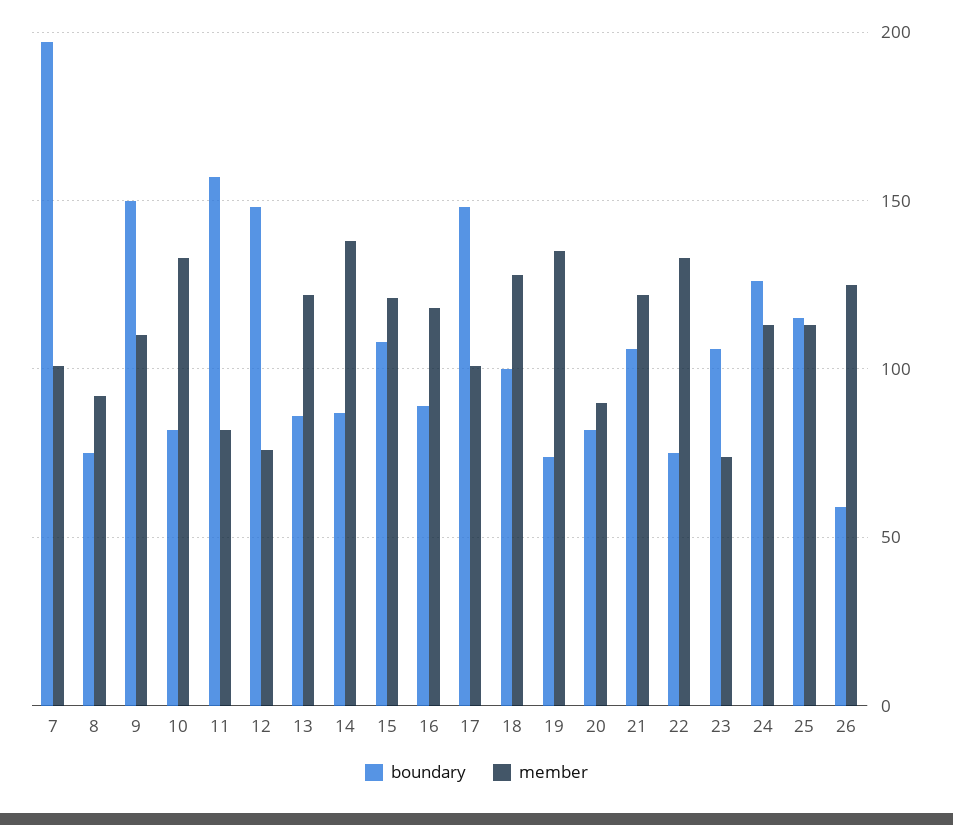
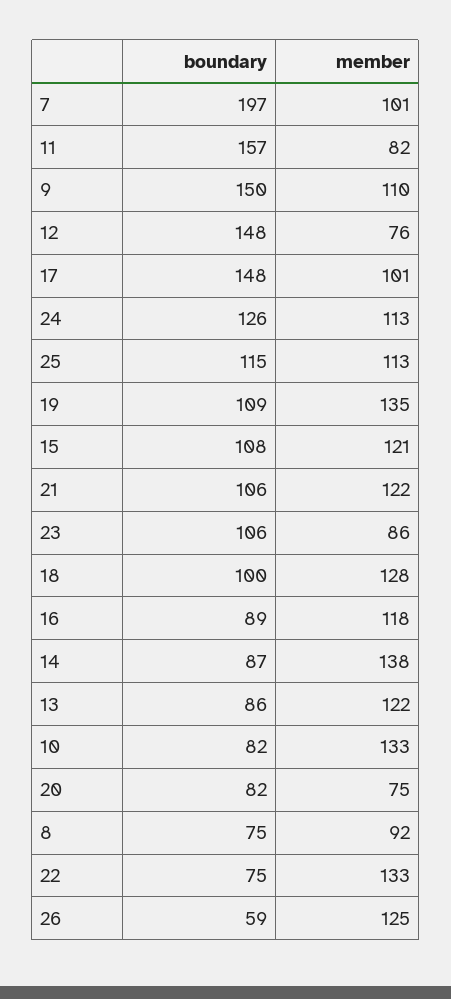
boundary, 19: 75 -> 109
member, 20: 90 -> 75
member, 23: 75 -> 86

